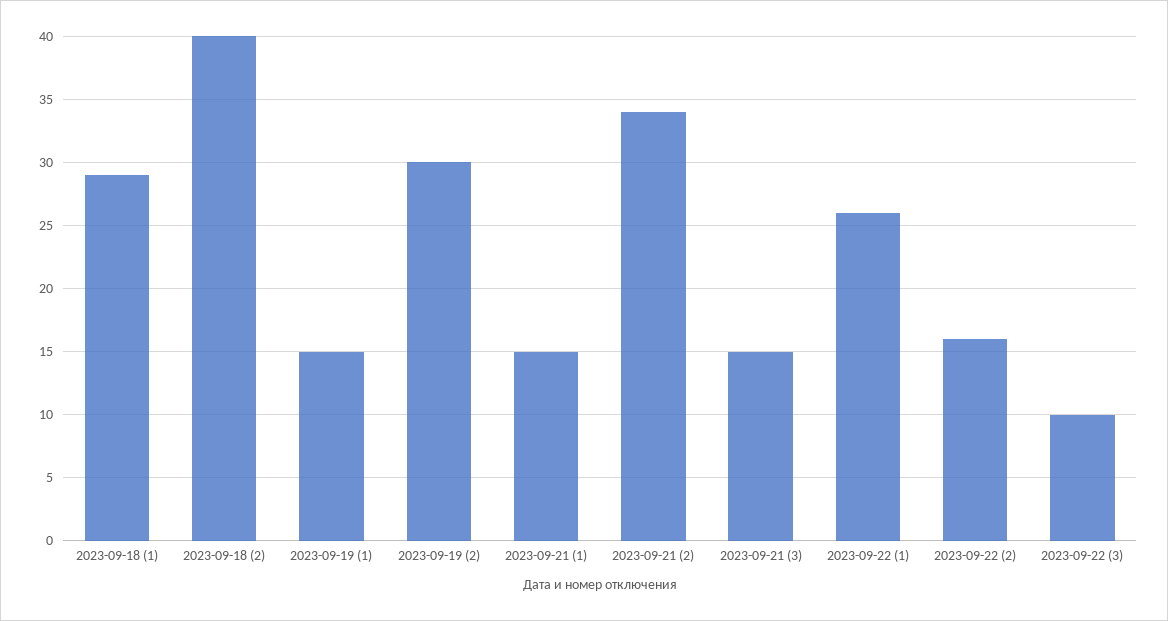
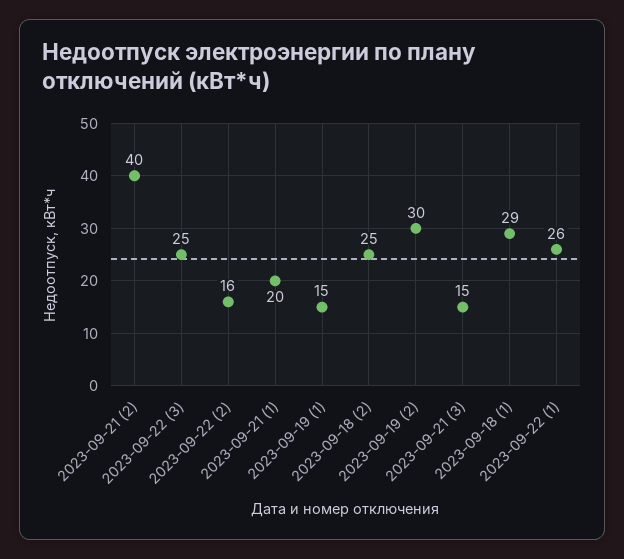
2023-09-18 (2): 40 -> 25
2023-09-21 (1): 15 -> 20
2023-09-21 (2): 34 -> 40
2023-09-22 (3): 10 -> 25

